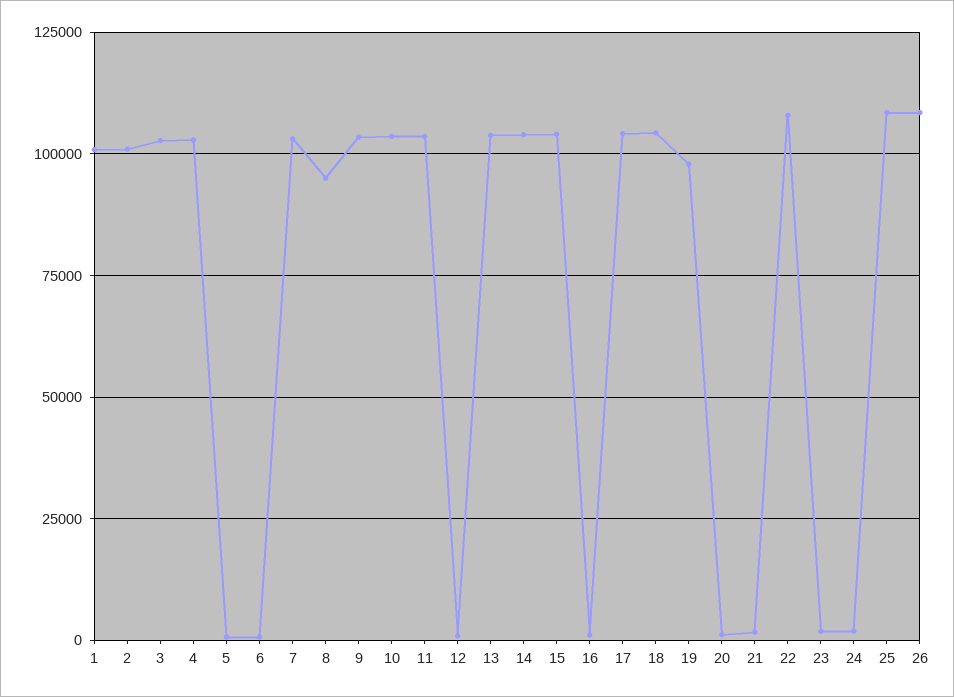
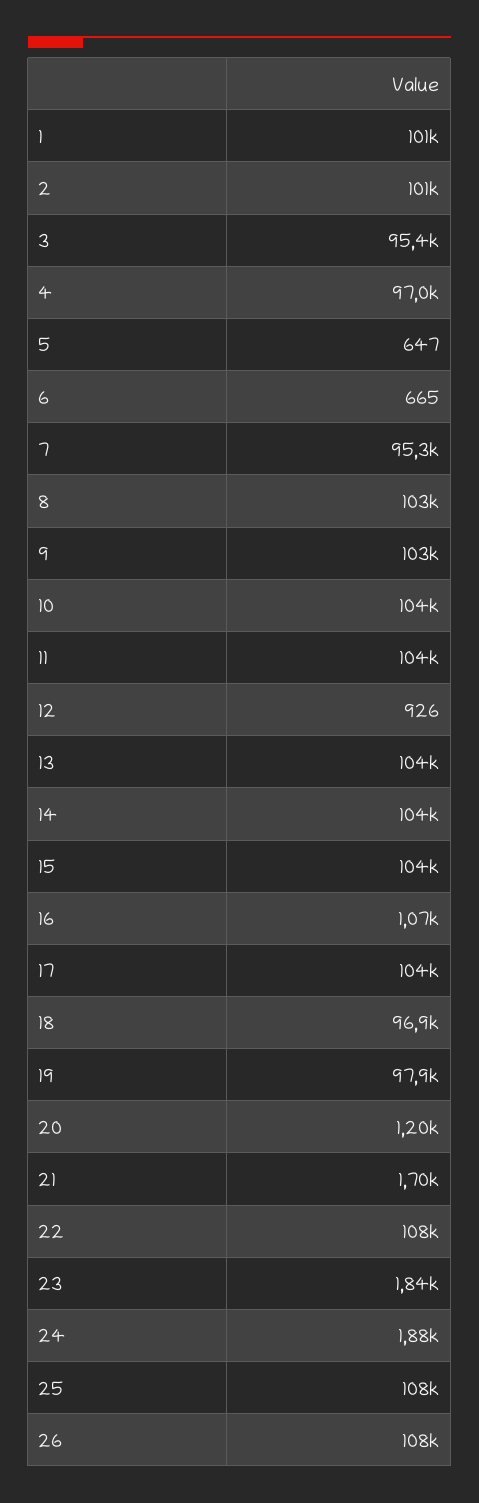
3: 102500 -> 95400
4: 102500 -> 97000
7: 102500 -> 95300
8: 95000 -> 103000
18: 105000 -> 96900

